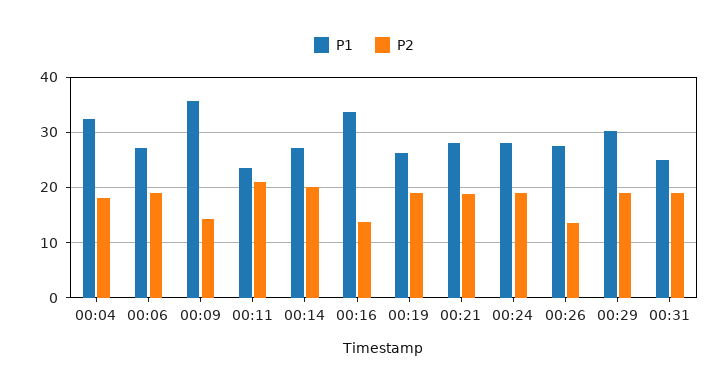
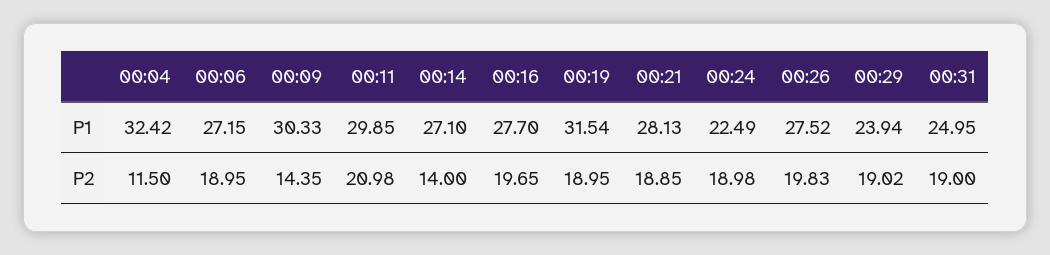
P2, 00:04: 18 -> 11.5
P1, 00:09: 36 -> 30.33
P1, 00:11: 24 -> 29.85
P2, 00:14: 20 -> 14
P1, 00:16: 34 -> 27.7
P2, 00:16: 14 -> 19.65
P1, 00:19: 26 -> 31.54
P1, 00:24: 28 -> 22.49
P2, 00:26: 14 -> 19.83
P1, 00:29: 30 -> 23.94

